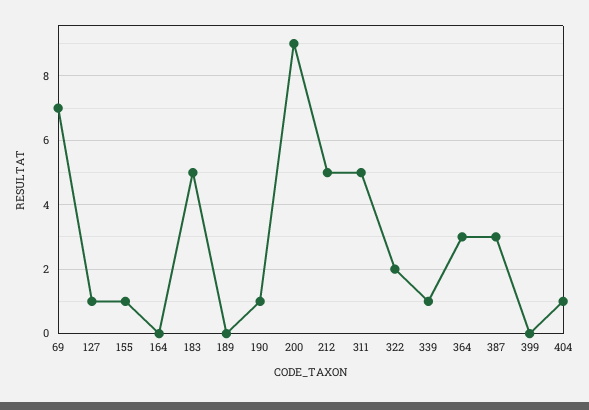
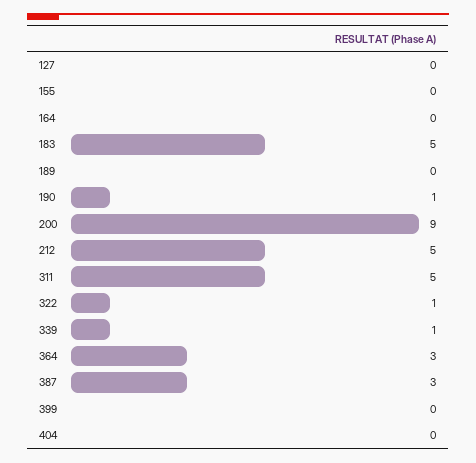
69: 7 -> none
127: 1 -> 0
155: 1 -> 0
322: 2 -> 1
404: 1 -> 0

